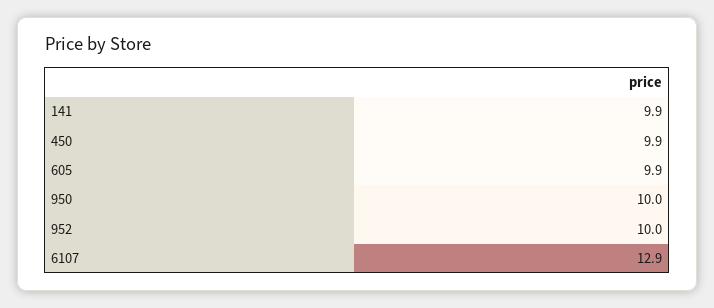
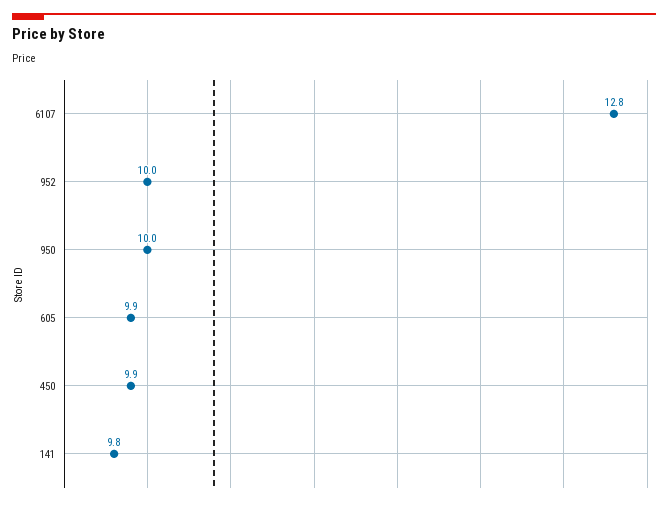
141: 9.9 -> 9.8
6107: 12.9 -> 12.8

